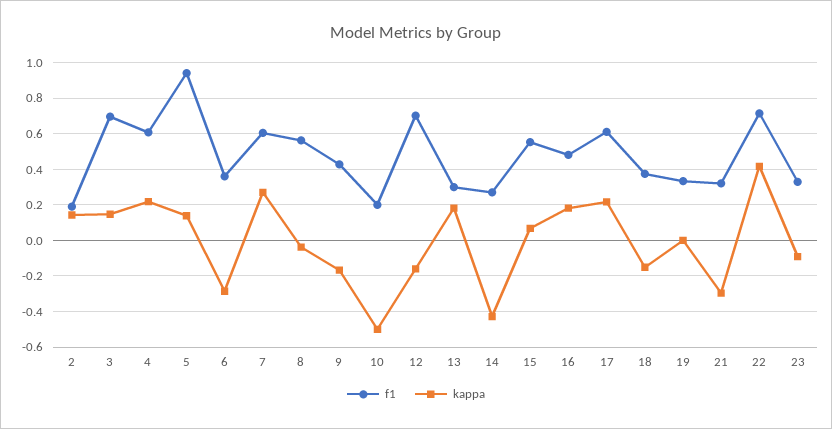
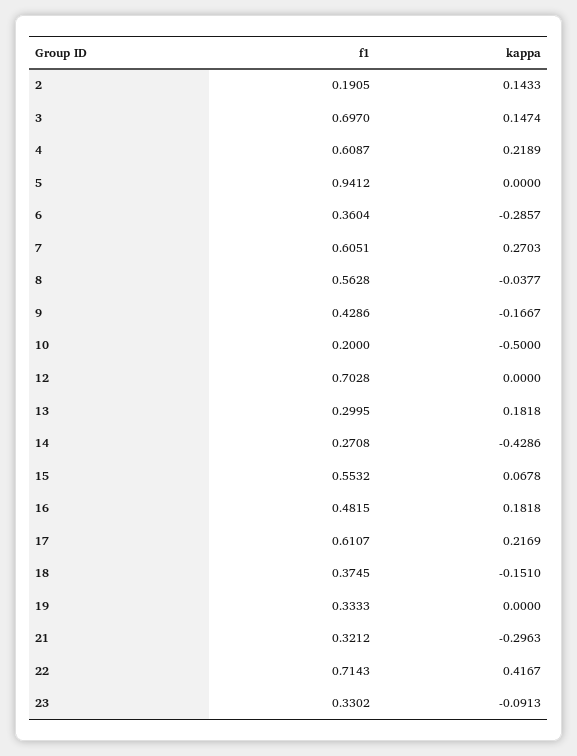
kappa, 5: 0.15 -> 0
kappa, 12: -0.15 -> 0

